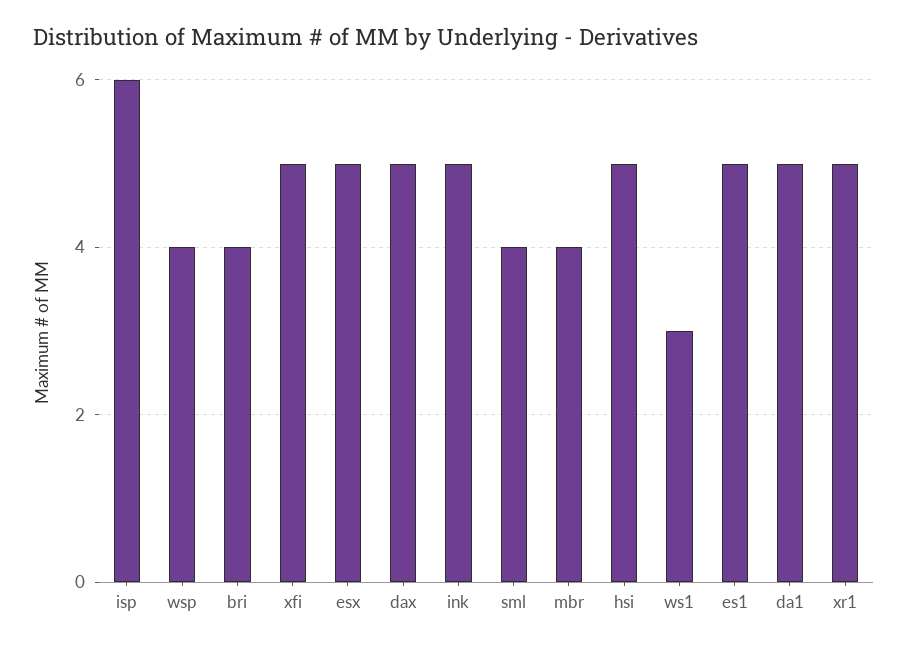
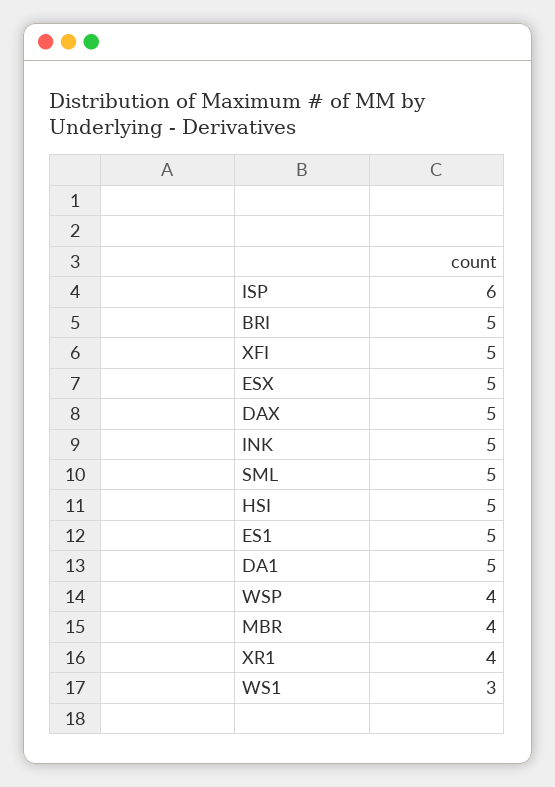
bri: 4 -> 5
sml: 4 -> 5
xr1: 5 -> 4

